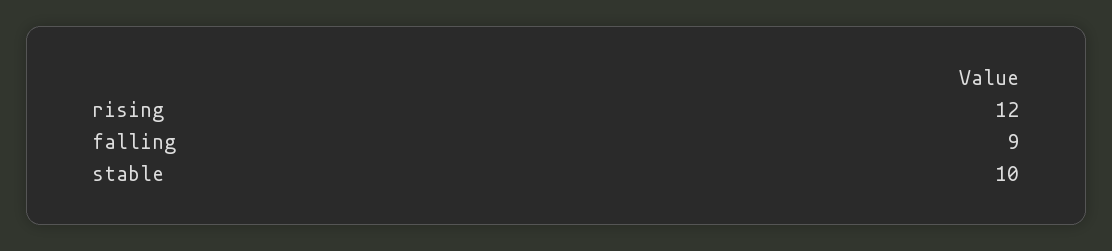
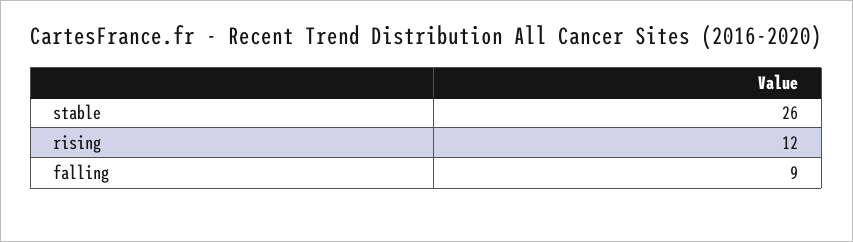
stable: 10 -> 26

